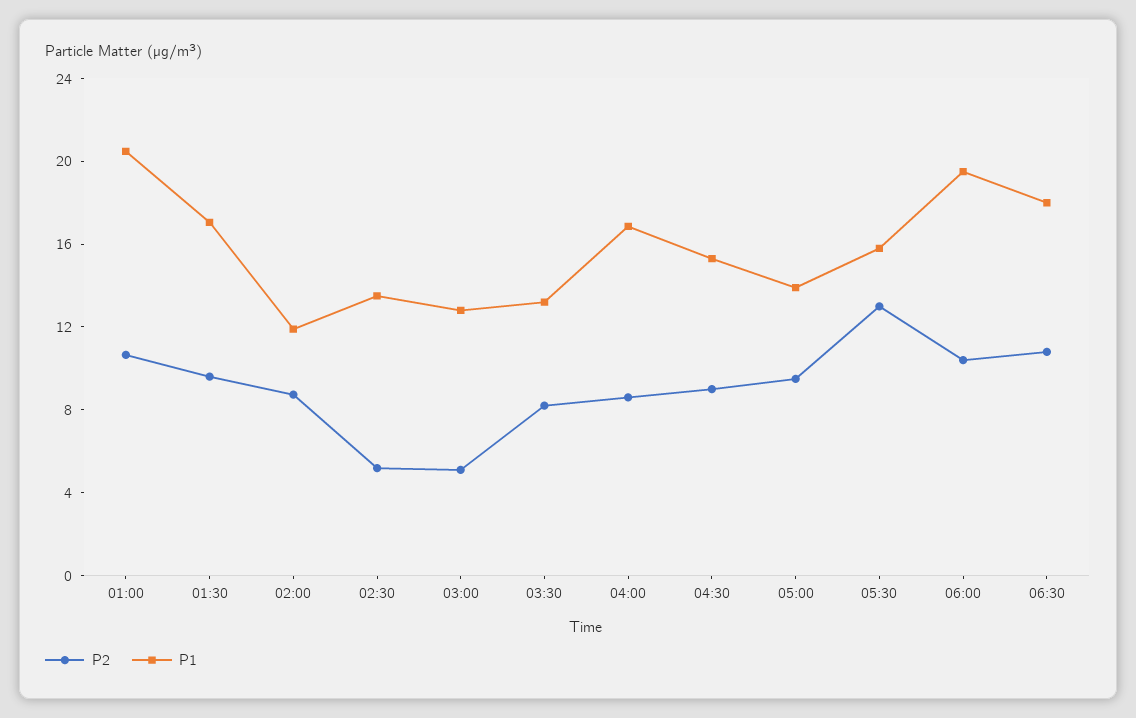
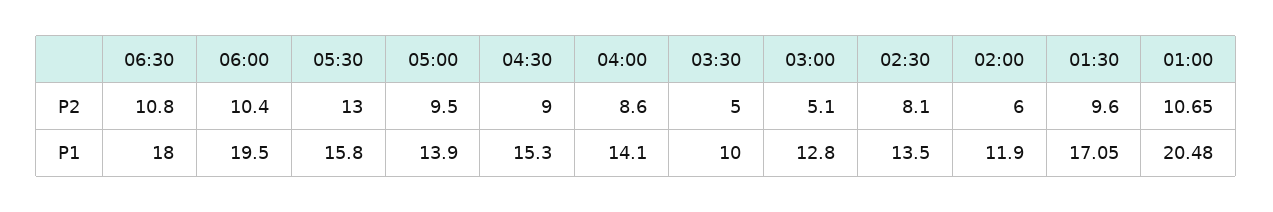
P2, 02:00: 9 -> 6
P2, 02:30: 5 -> 8.1
P2, 03:30: 8 -> 5
P1, 03:30: 13 -> 10
P1, 04:00: 17 -> 14.1

